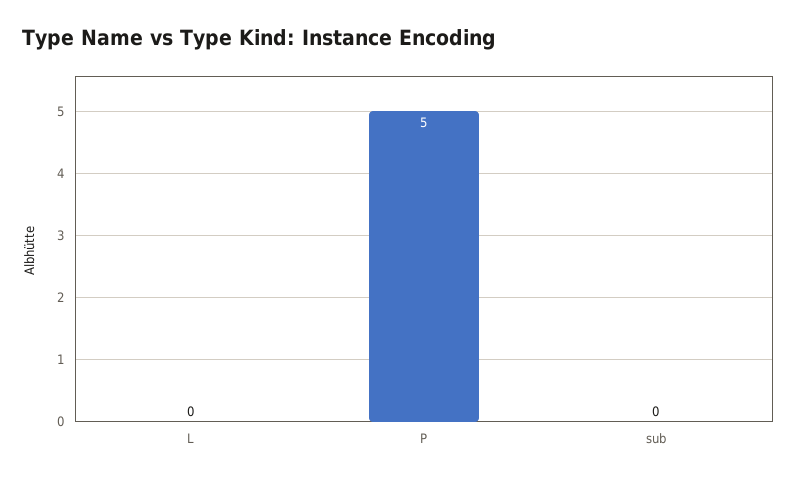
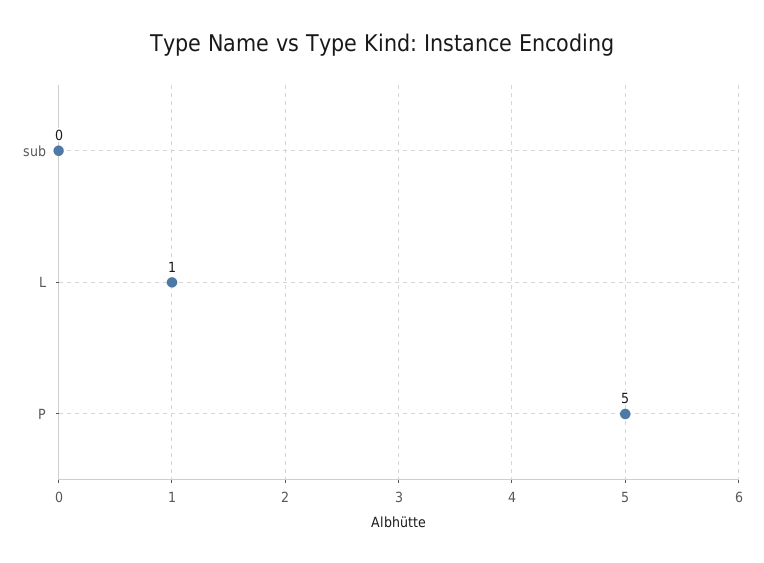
L: 0 -> 1

